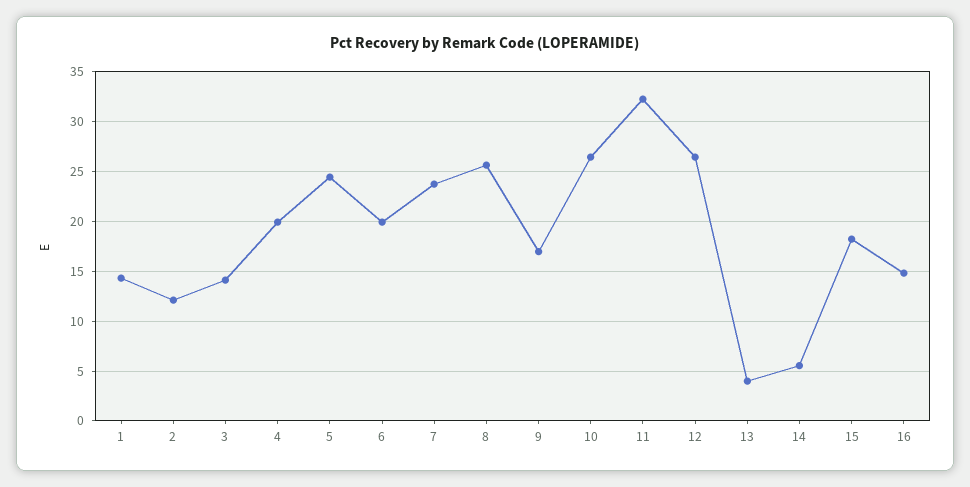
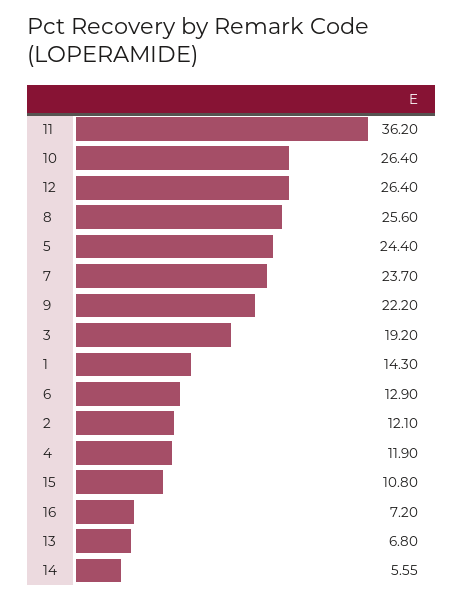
3: 14 -> 19.2
4: 20 -> 11.9
6: 20 -> 12.9
9: 17 -> 22.2
11: 32 -> 36.2
13: 4 -> 6.8
15: 18 -> 10.8
16: 15 -> 7.2

